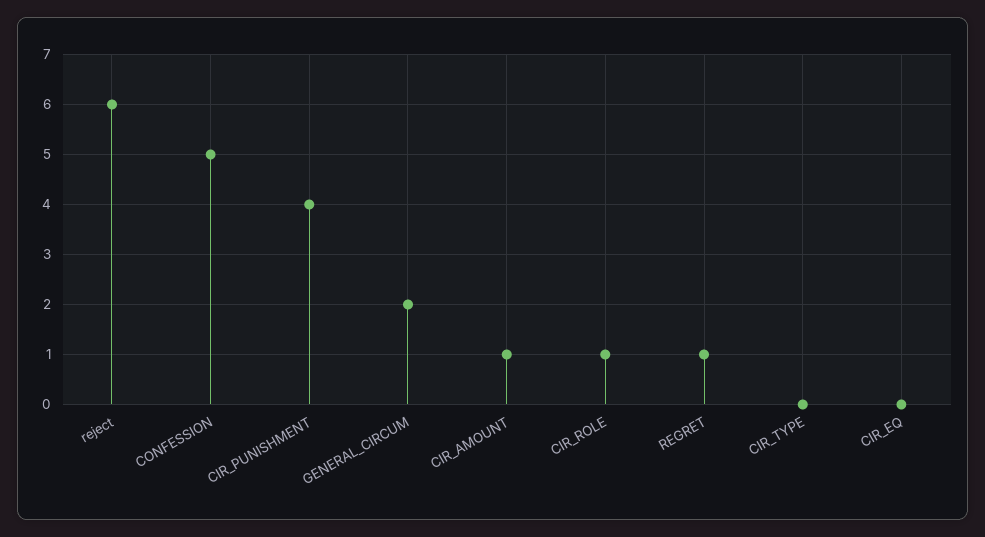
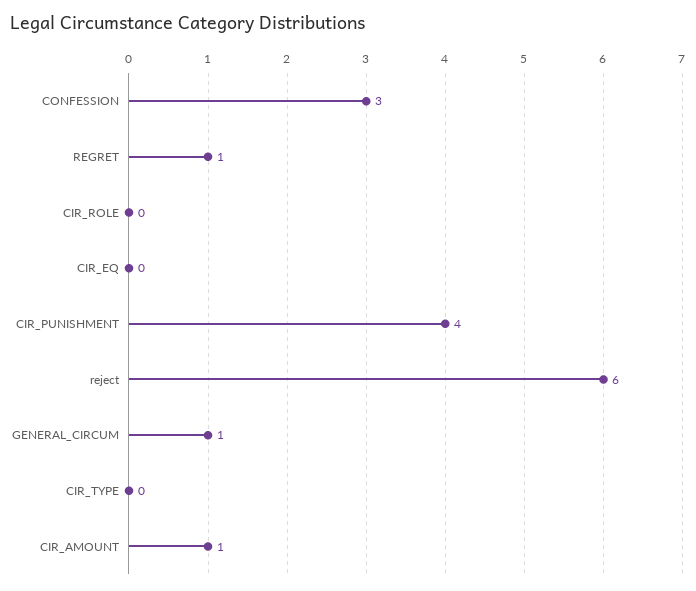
CONFESSION: 5 -> 3
GENERAL_CIRCUM: 2 -> 1
CIR_ROLE: 1 -> 0

